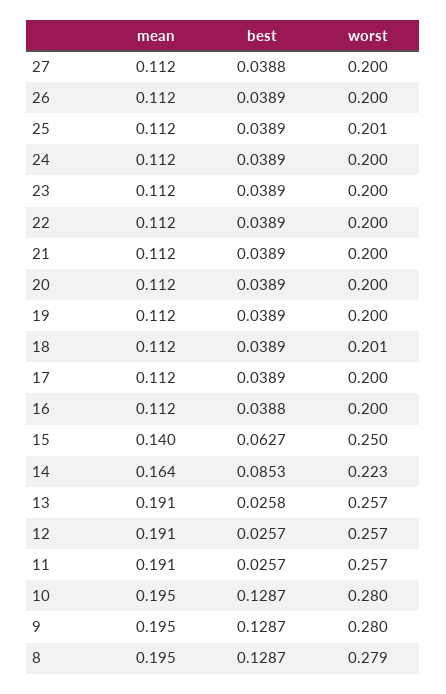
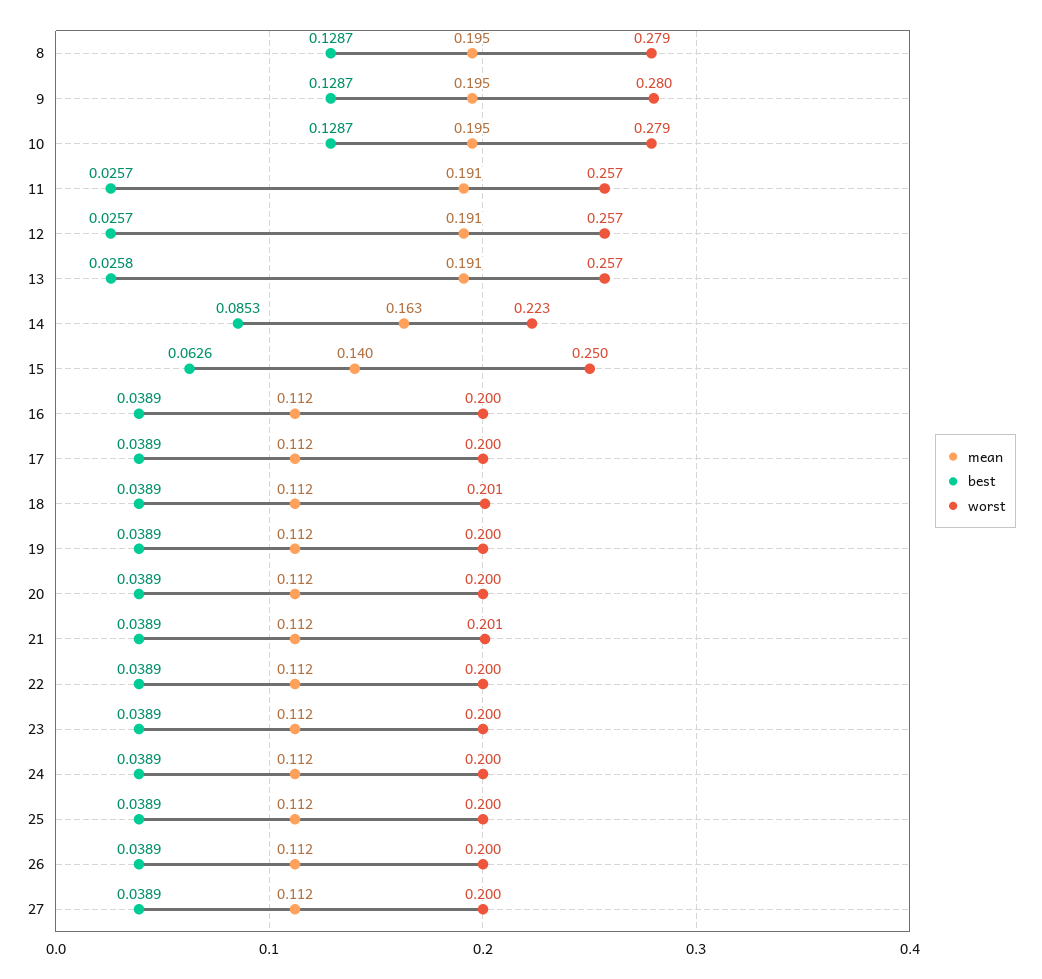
best, 27: 0.0388 -> 0.0389
worst, 25: 0.201 -> 0.2
worst, 21: 0.2 -> 0.201
best, 16: 0.0388 -> 0.0389
best, 15: 0.0627 -> 0.0626
mean, 14: 0.164 -> 0.163
worst, 10: 0.28 -> 0.279

